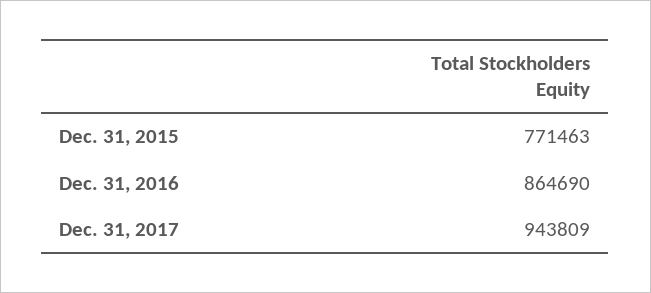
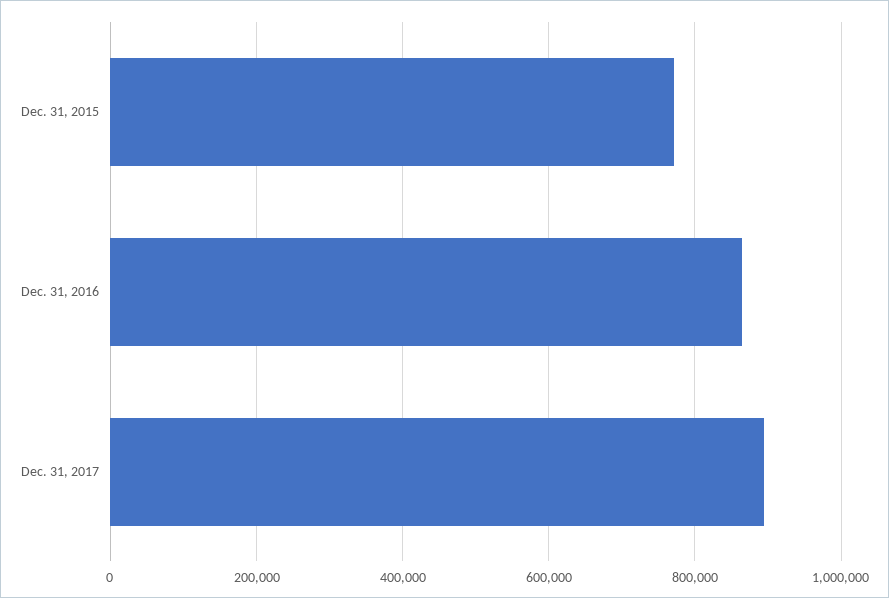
Dec. 31, 2017: 943809 -> 900000

